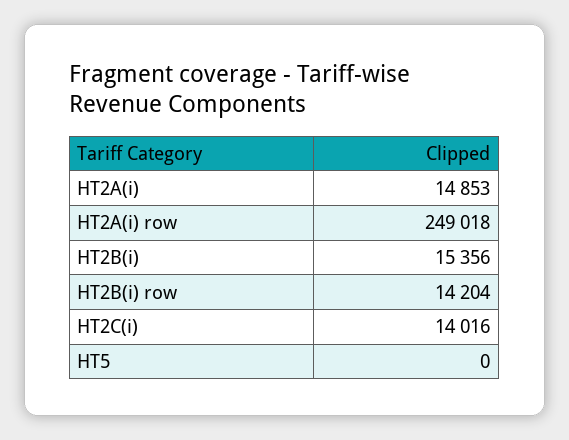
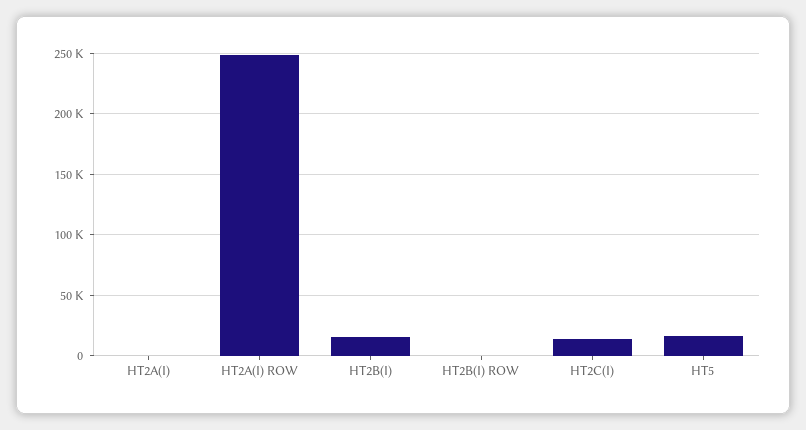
HT2A(i): 14853 -> 0
HT2B(i) row: 14204 -> 0
HT5: 0 -> 15000

